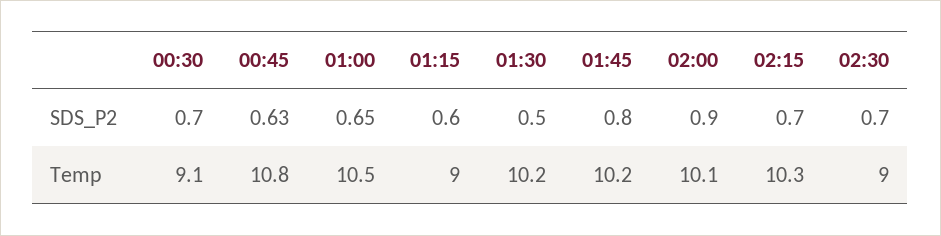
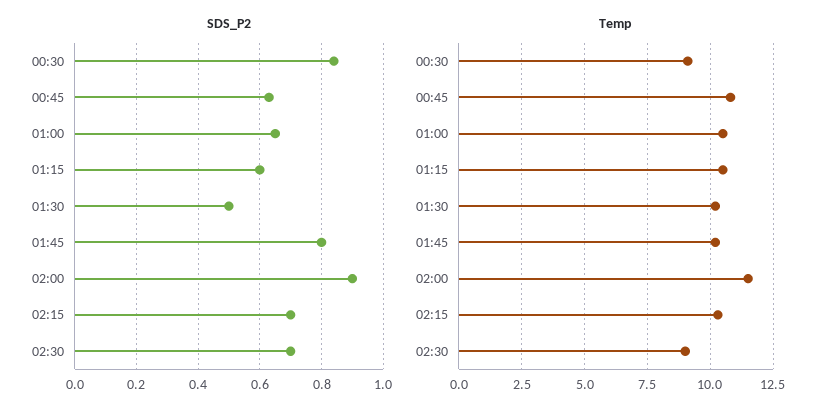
SDS_P2, 00:30: 0.7 -> 0.85
Temp, 01:15: 9 -> 10.5
Temp, 02:00: 10.1 -> 11.5

